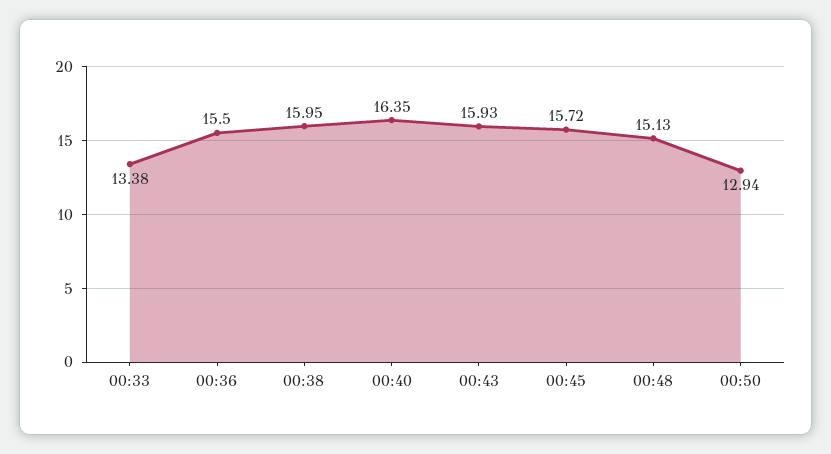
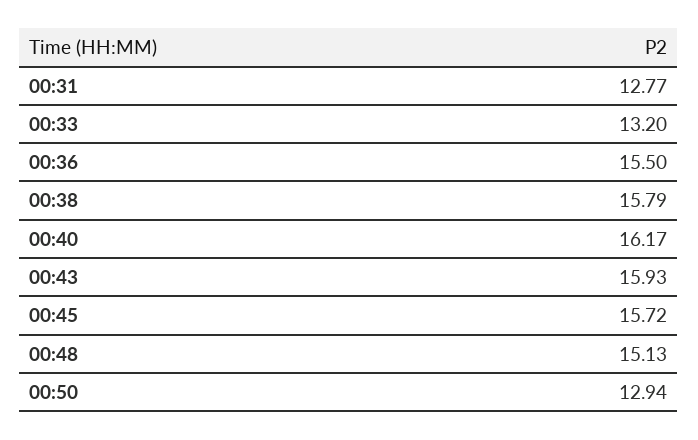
00:33: 13.38 -> 13.2
00:38: 15.95 -> 15.79
00:40: 16.35 -> 16.17
00:31: none -> 12.77

